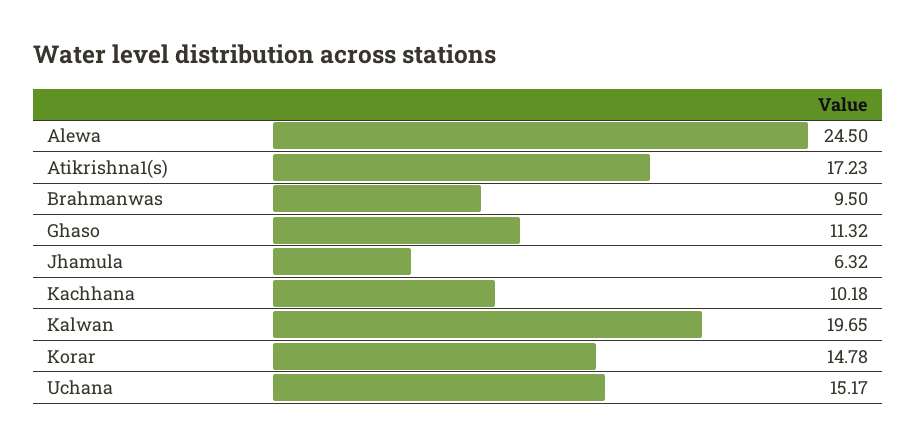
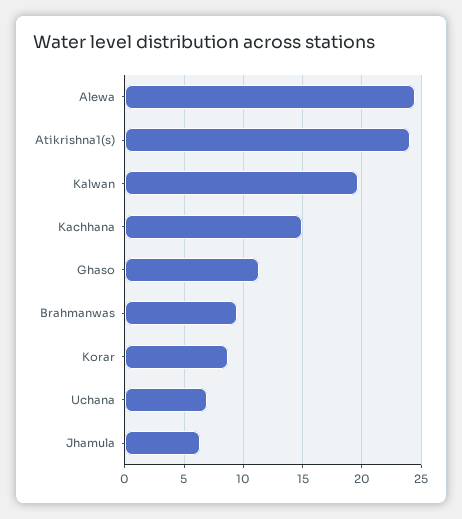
Atikrishna1(s): 17.23 -> 24
Kachhana: 10.18 -> 15
Korar: 14.78 -> 9
Uchana: 15.17 -> 7

